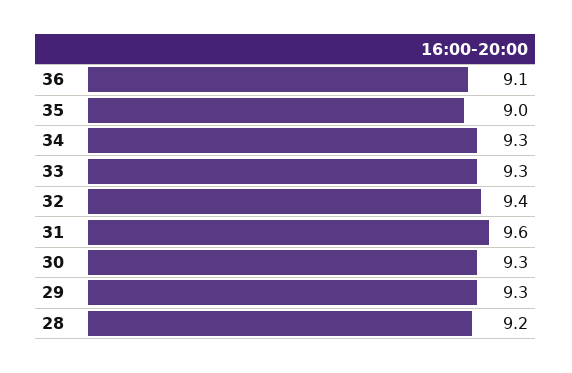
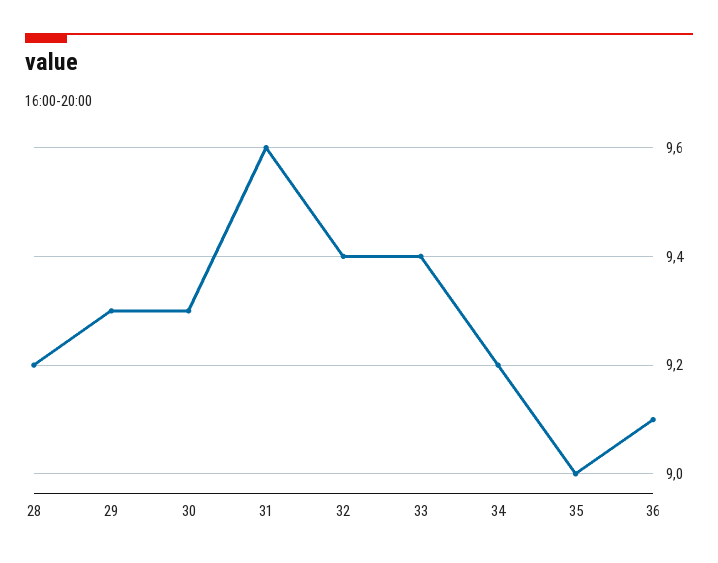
34: 9.3 -> 9.2
33: 9.3 -> 9.4

